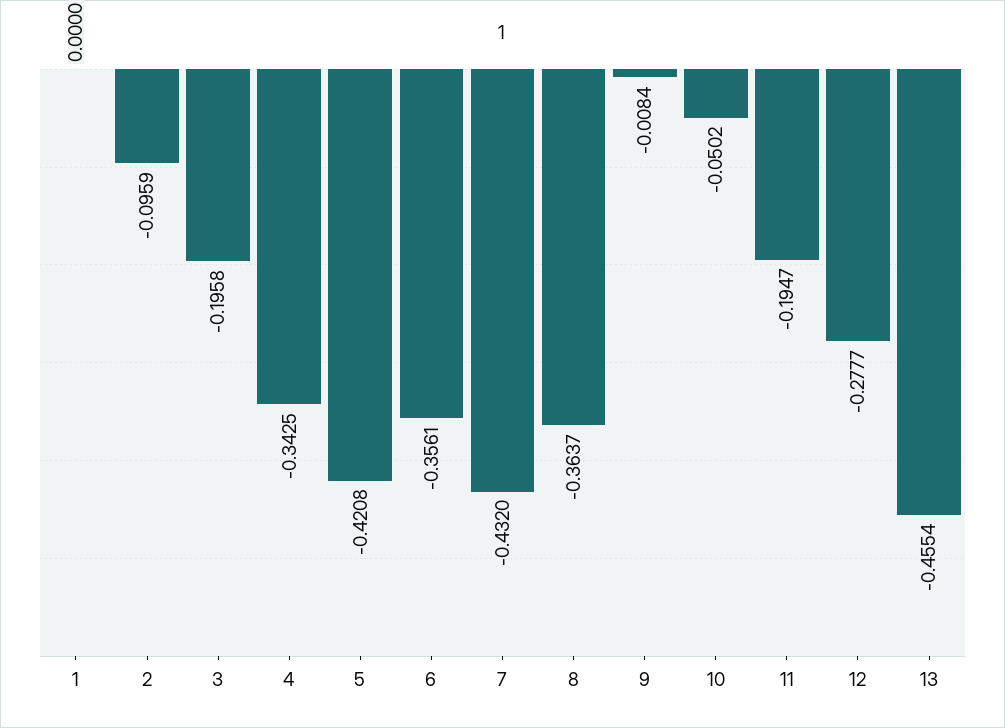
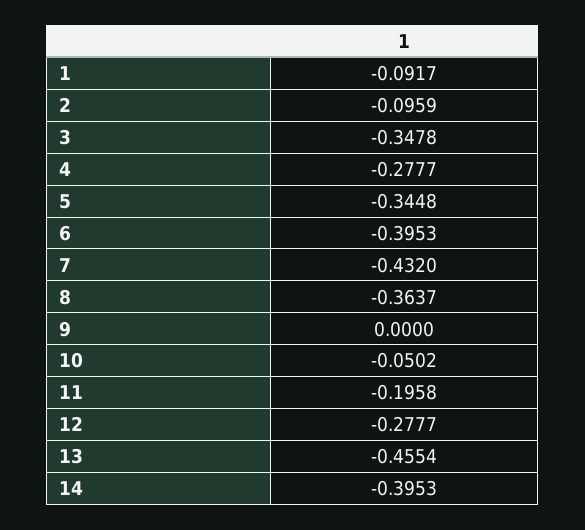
1: 0 -> -0.0917
3: -0.1958 -> -0.3478
4: -0.3425 -> -0.2777
5: -0.4208 -> -0.3448
6: -0.3561 -> -0.3953
9: -0.0084 -> 0
11: -0.1947 -> -0.1958
14: none -> -0.3953

